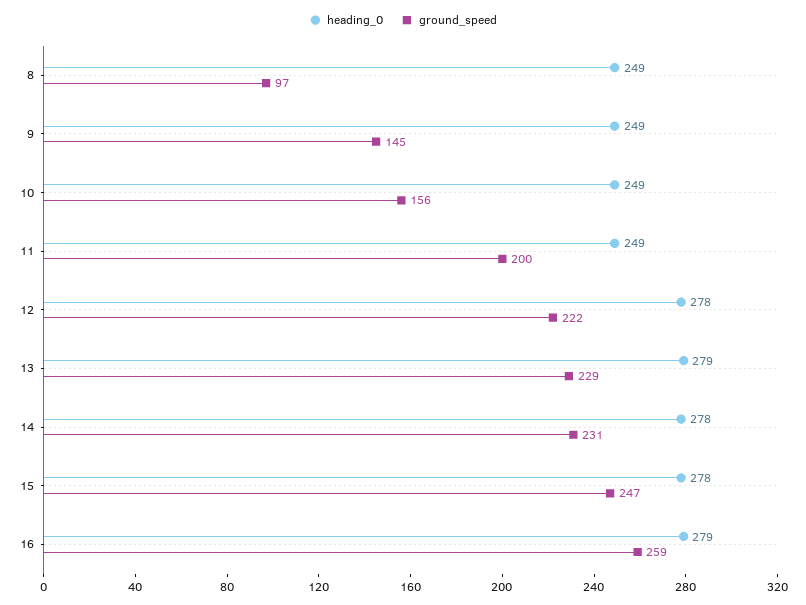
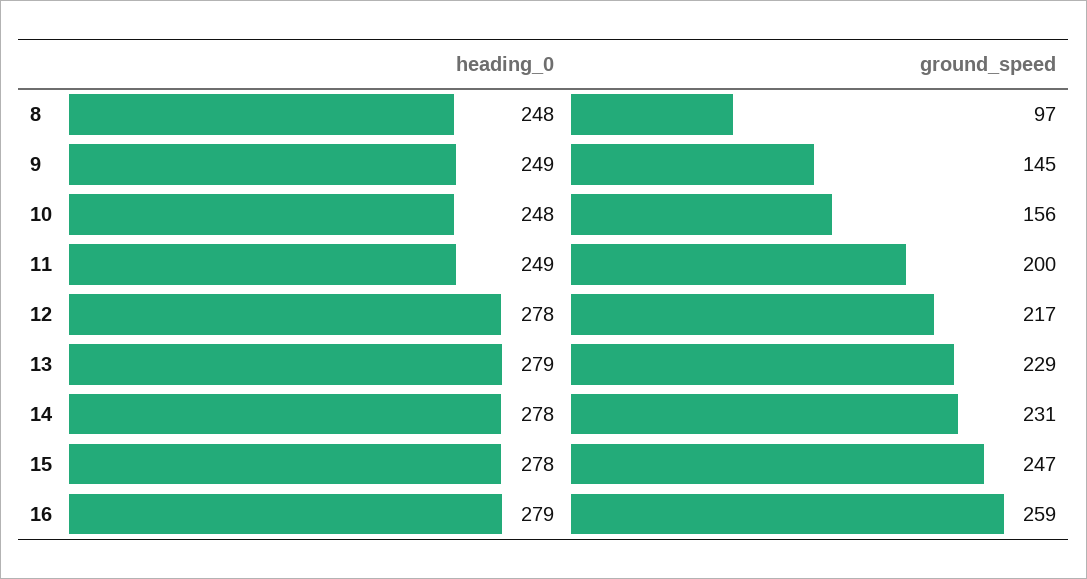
heading_0, 8: 249 -> 248
heading_0, 10: 249 -> 248
ground_speed, 12: 222 -> 217

